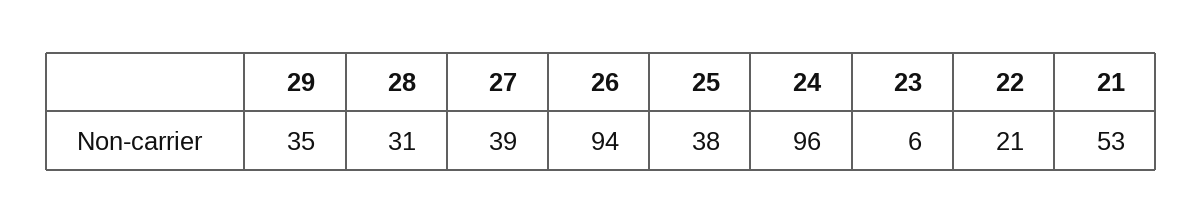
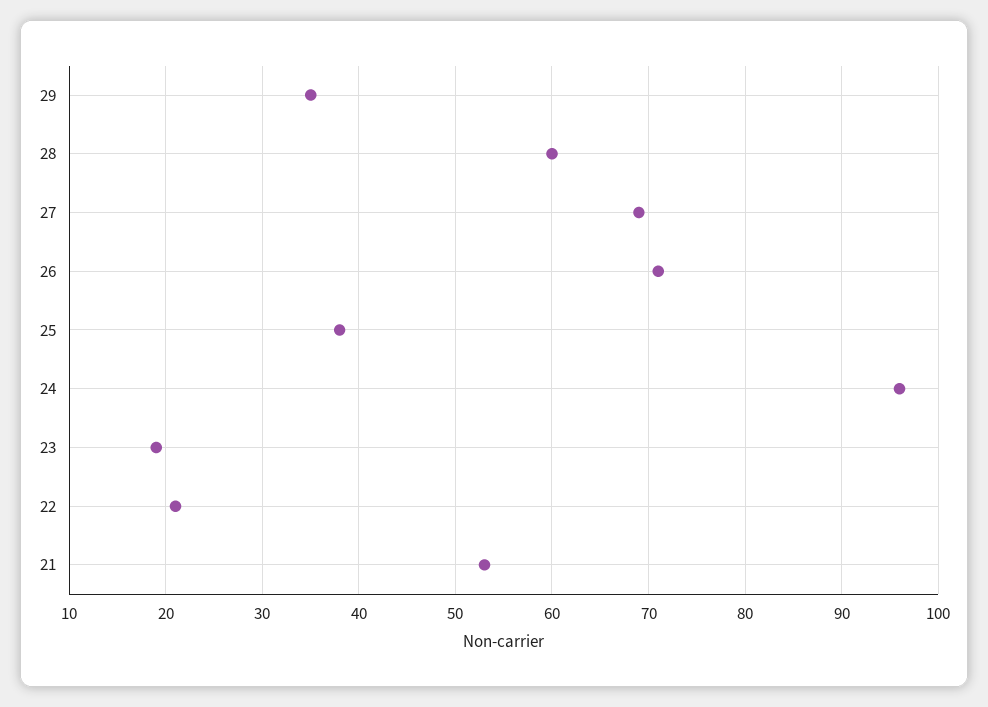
28: 31 -> 60
27: 39 -> 69
26: 94 -> 71
23: 6 -> 19

